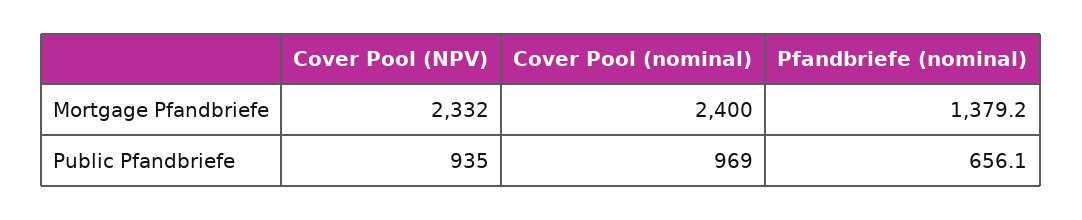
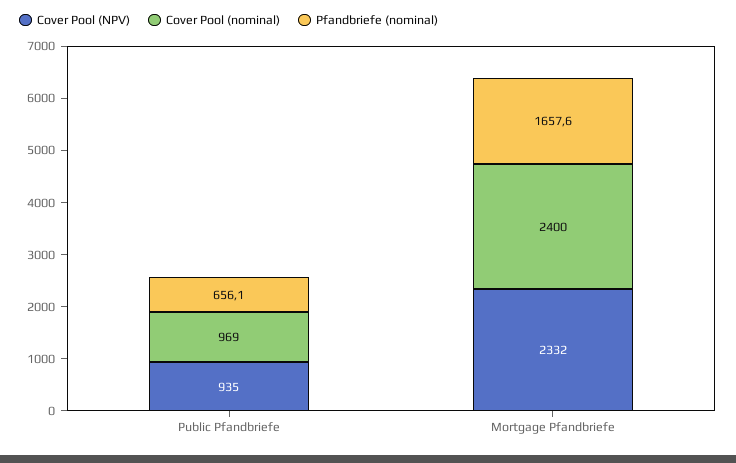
Pfandbriefe (nominal), Mortgage Pfandbriefe: 1379.2 -> 1657.6

